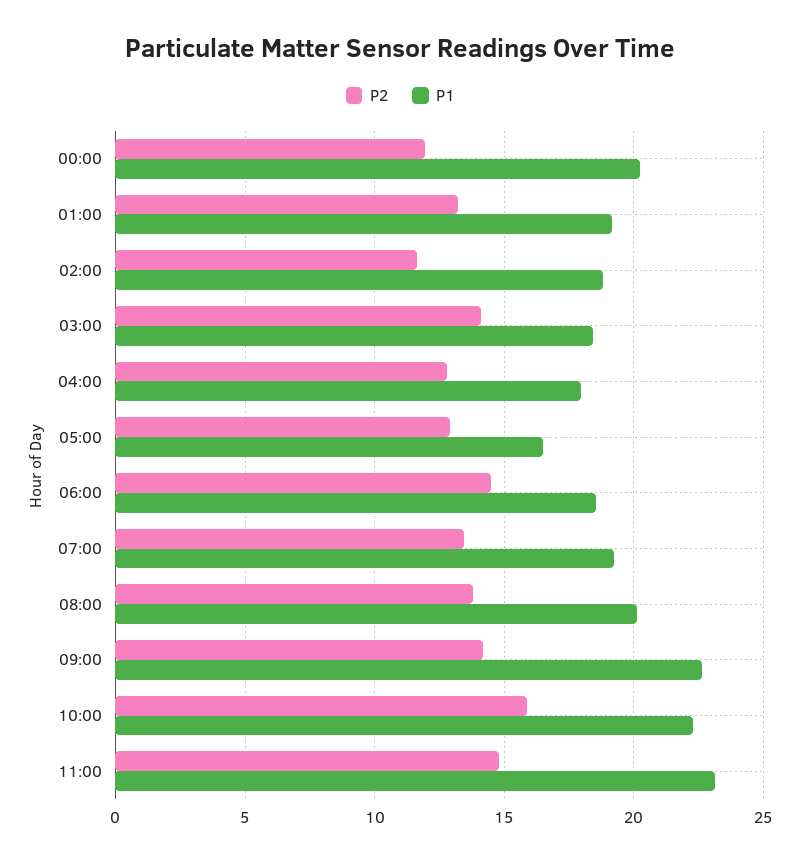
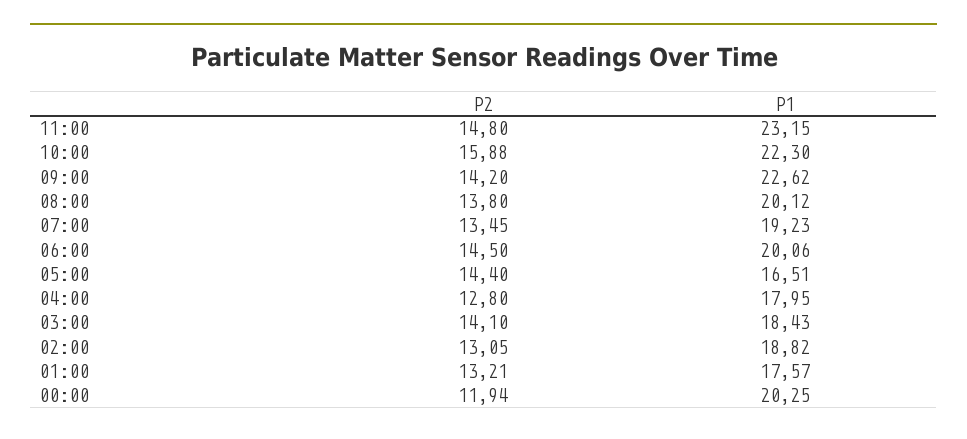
P1, 01:00: 19 -> 17.57
P2, 02:00: 11.5 -> 13.05
P2, 05:00: 13 -> 14.4
P1, 06:00: 18.5 -> 20.06

